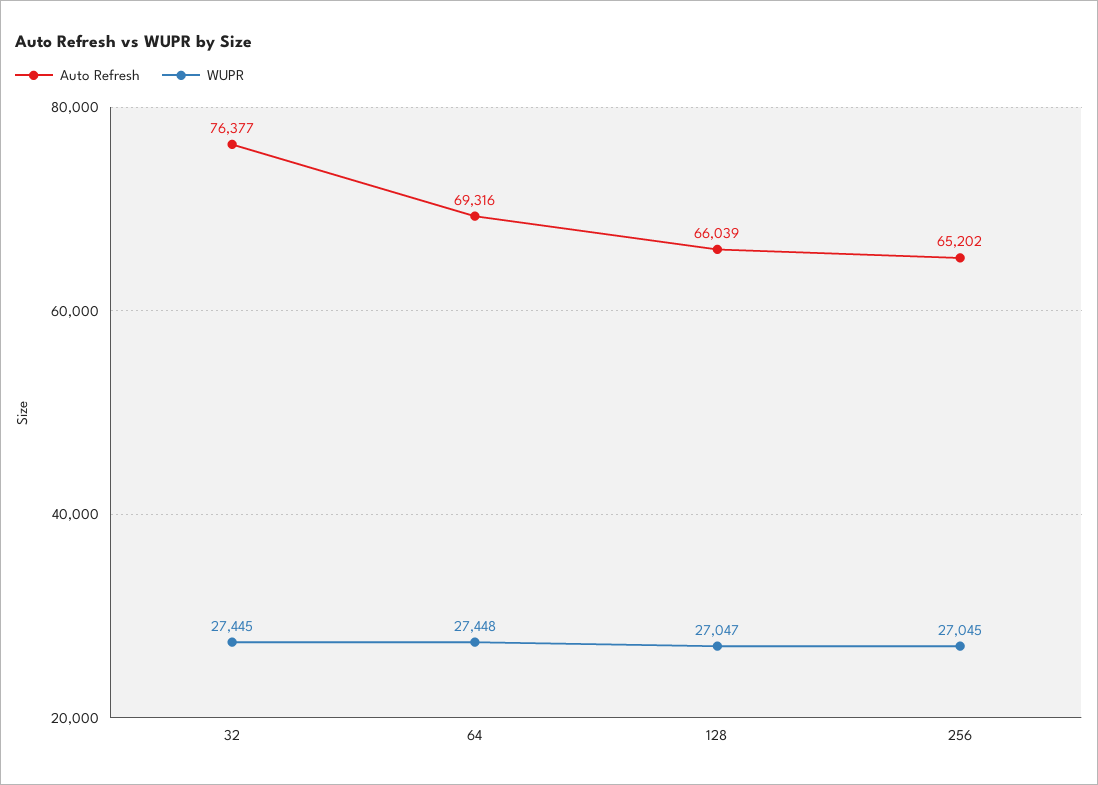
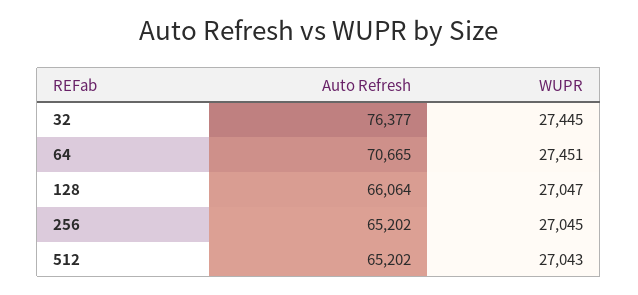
Auto Refresh, 64: 69316 -> 70665
WUPR, 64: 27448 -> 27451
Auto Refresh, 128: 66039 -> 66064
Auto Refresh, 512: none -> 65202
WUPR, 512: none -> 27043

